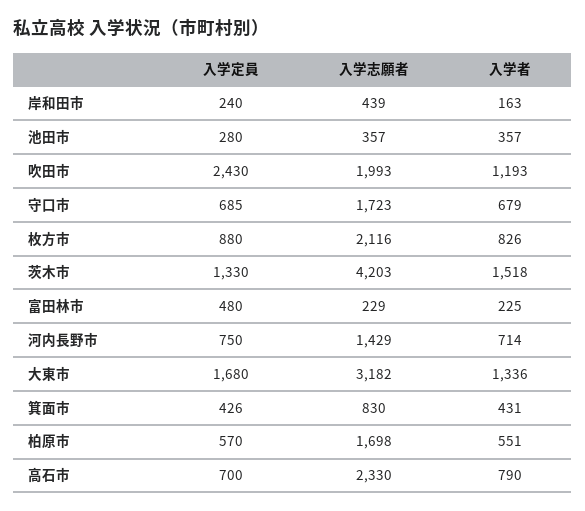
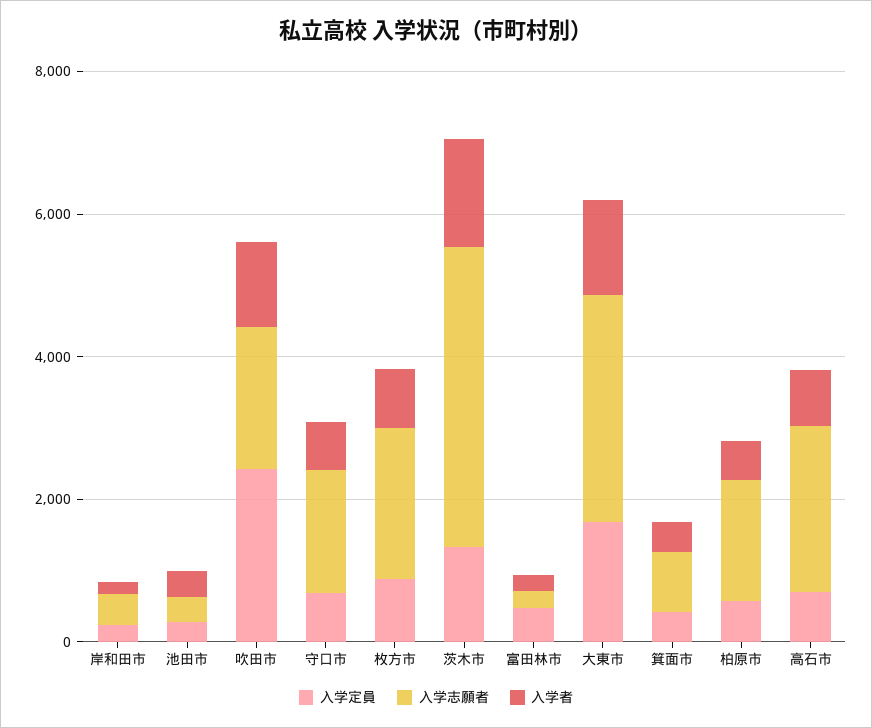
入学定員, 河内長野市: 750 -> none
入学志願者, 河内長野市: 1429 -> none
入学者, 河内長野市: 714 -> none

